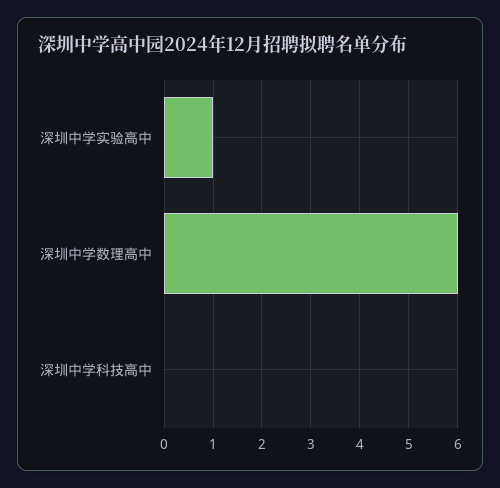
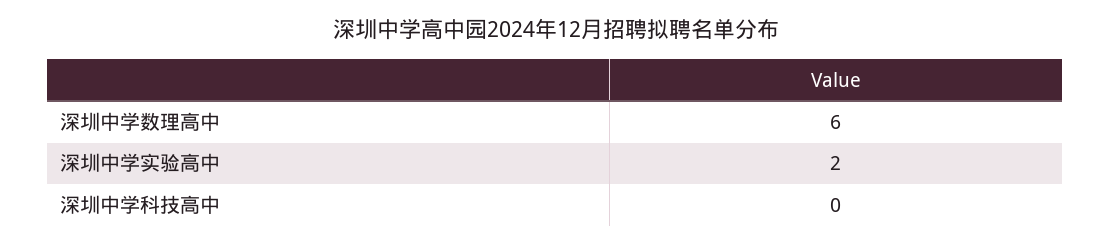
深圳中学实验高中: 1 -> 2

